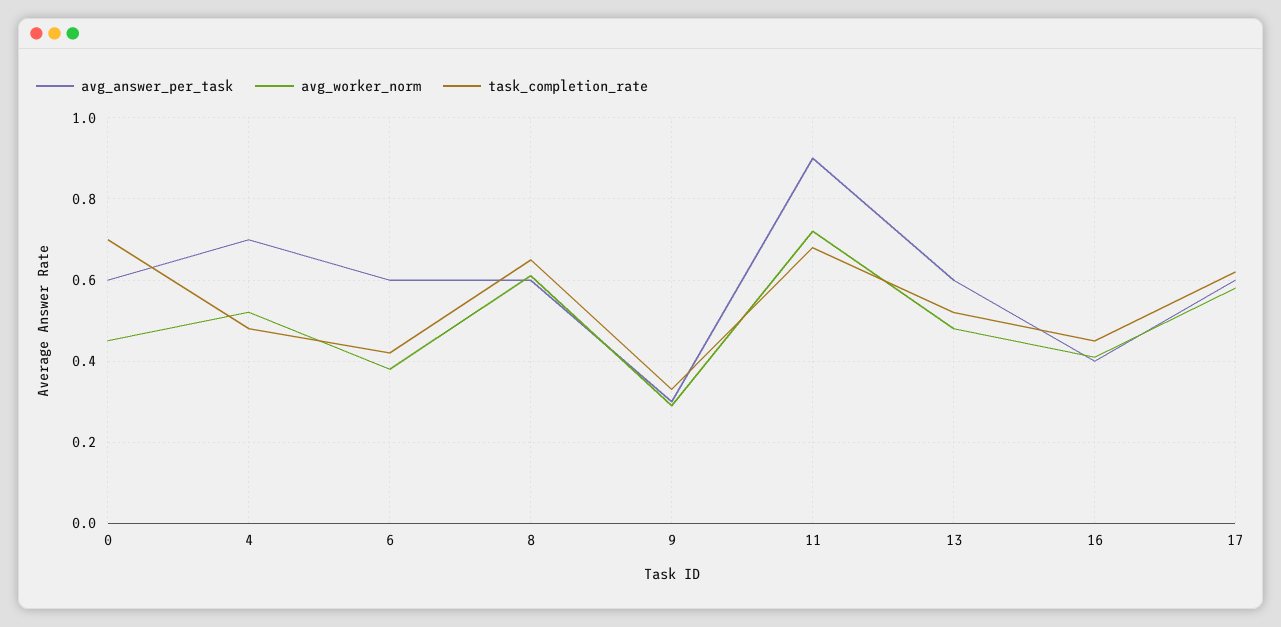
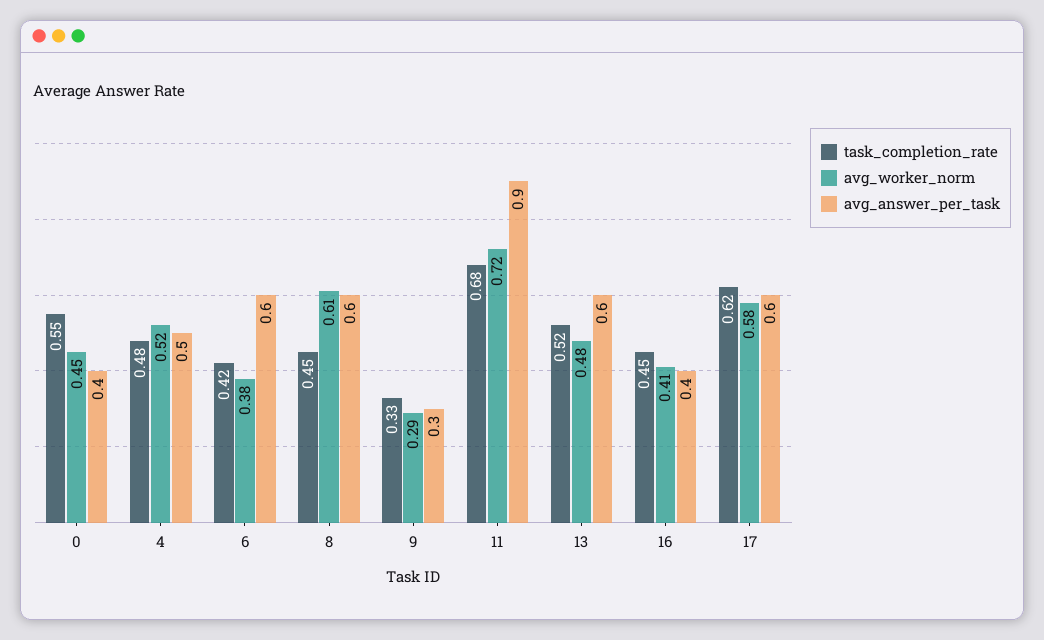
avg_answer_per_task, 0: 0.6 -> 0.4
task_completion_rate, 0: 0.7 -> 0.55
avg_answer_per_task, 4: 0.7 -> 0.5
task_completion_rate, 8: 0.65 -> 0.45

